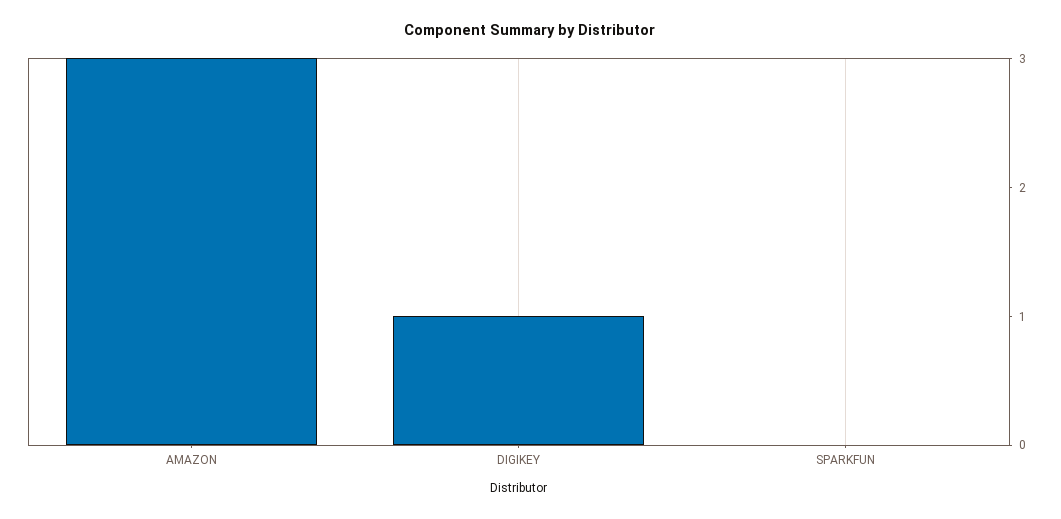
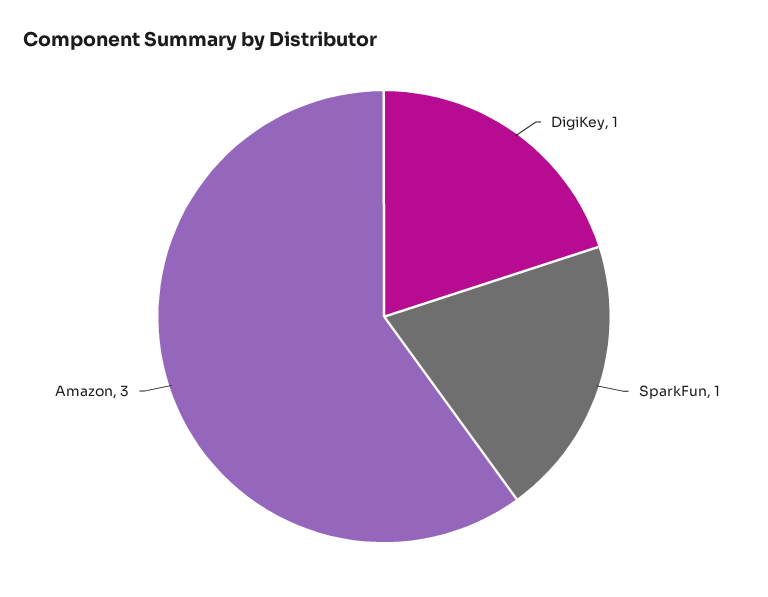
SPARKFUN: 0 -> 1

